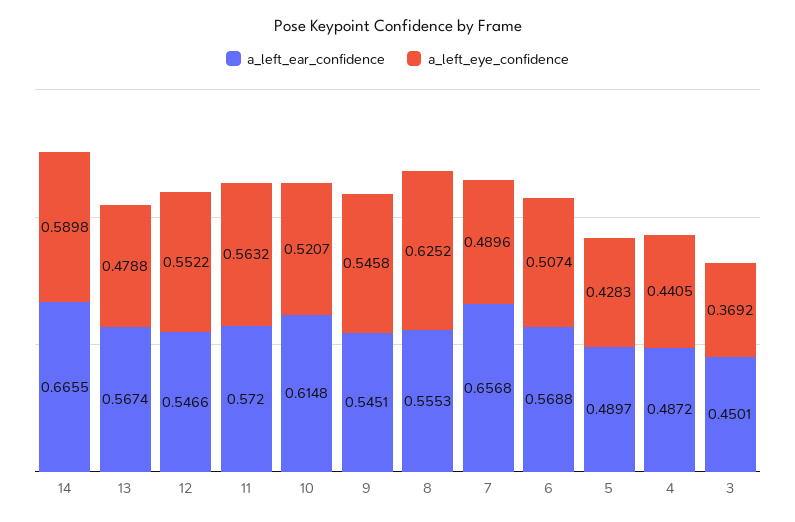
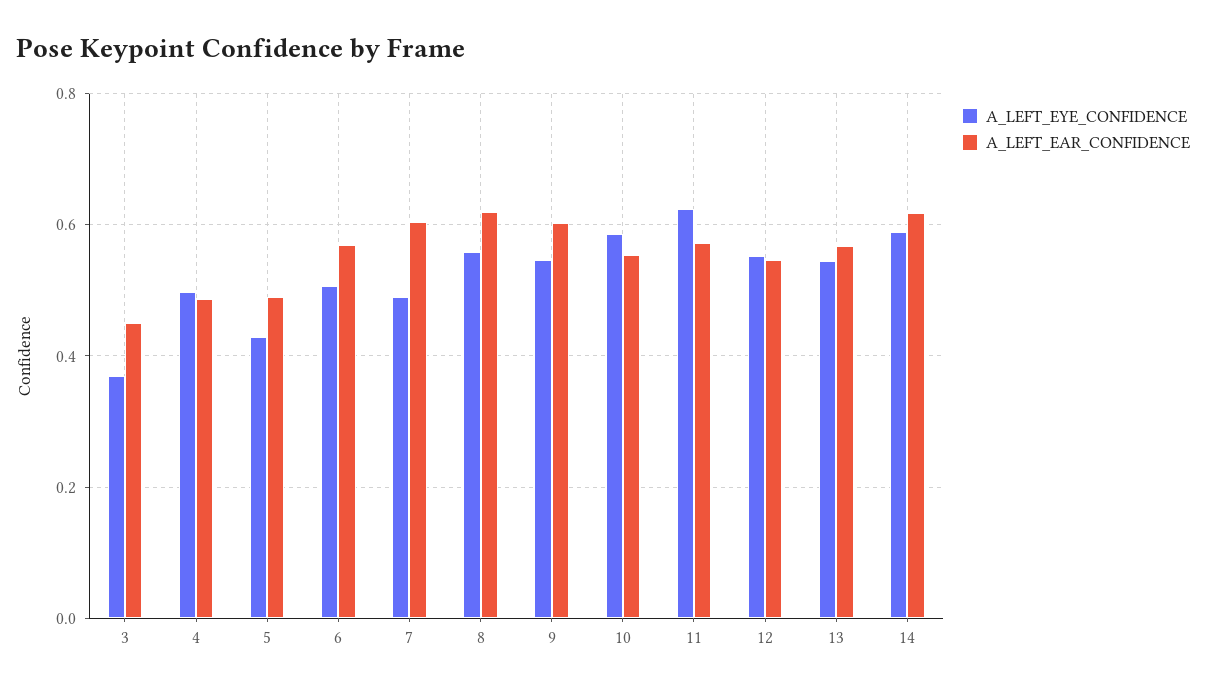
a_left_ear_confidence, 14: 0.6655 -> 0.62
a_left_eye_confidence, 13: 0.4788 -> 0.54
a_left_eye_confidence, 11: 0.5632 -> 0.62
a_left_ear_confidence, 10: 0.6148 -> 0.56
a_left_eye_confidence, 10: 0.5207 -> 0.58
a_left_ear_confidence, 9: 0.5451 -> 0.6
a_left_ear_confidence, 8: 0.5553 -> 0.62
a_left_eye_confidence, 8: 0.6252 -> 0.56
a_left_ear_confidence, 7: 0.6568 -> 0.6
a_left_eye_confidence, 4: 0.4405 -> 0.5

